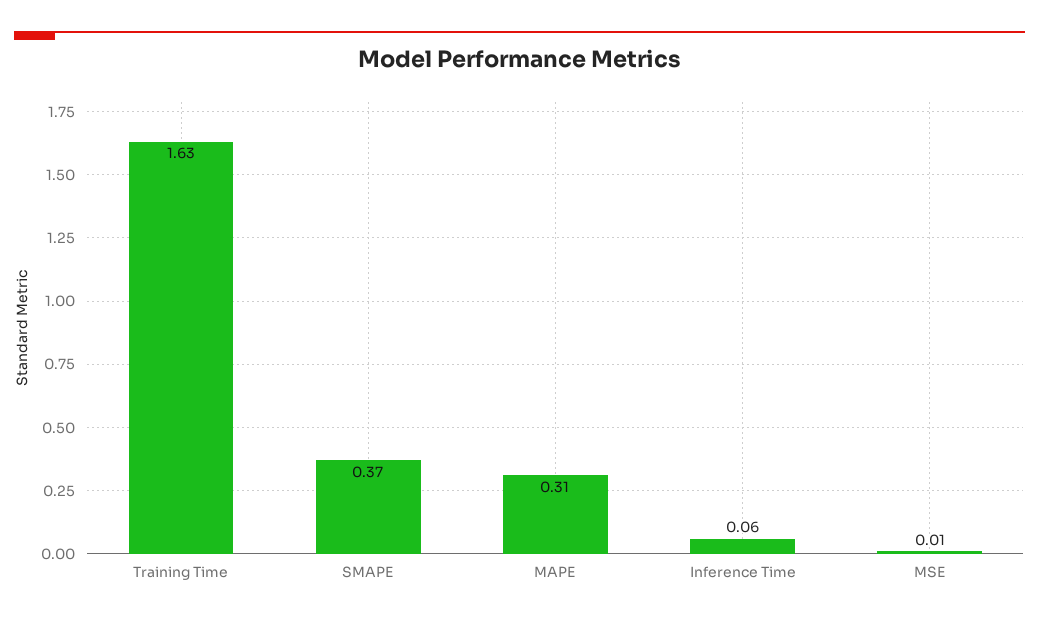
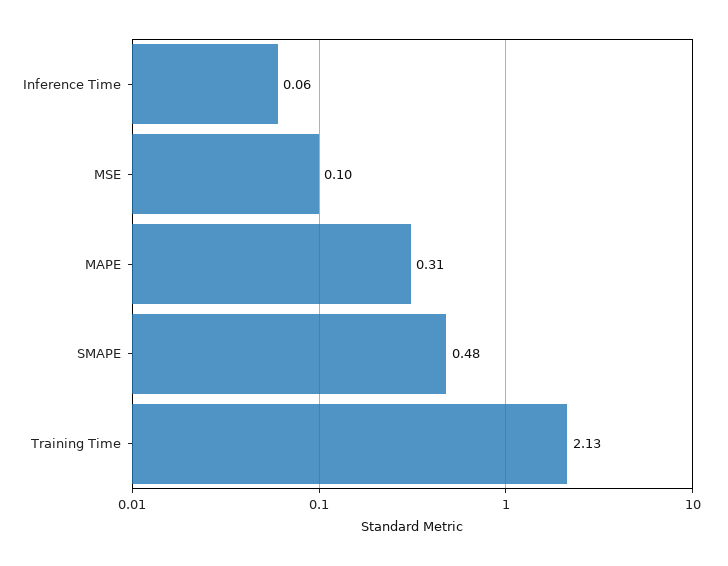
Training Time: 1.63 -> 2.13
SMAPE: 0.37 -> 0.48
MSE: 0.01 -> 0.1

